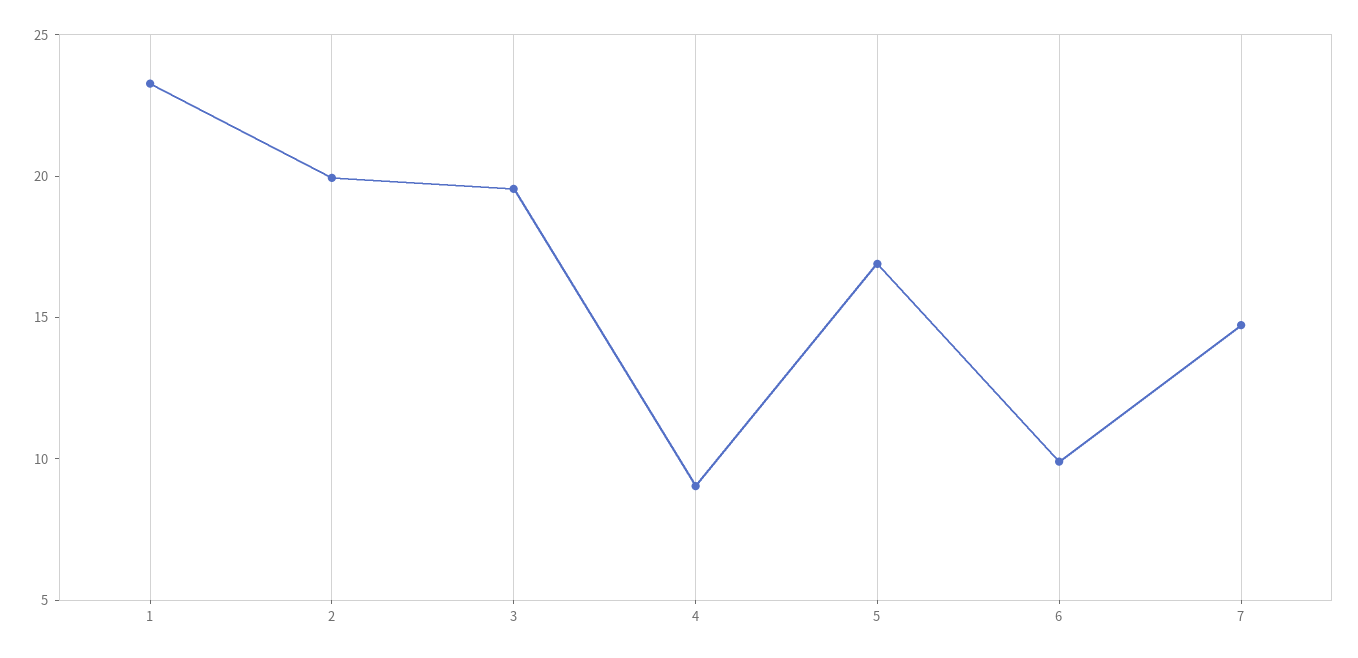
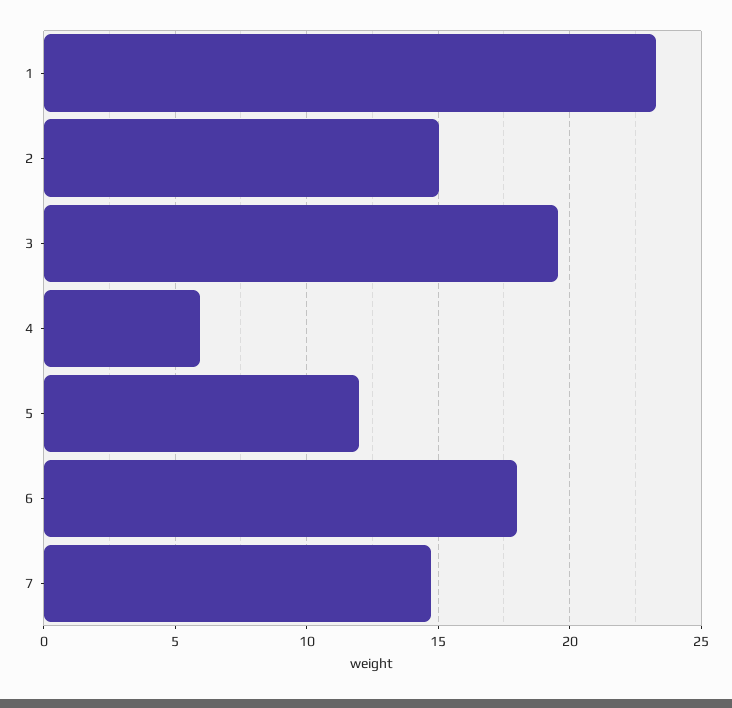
2: 20 -> 15
4: 9 -> 6
5: 17 -> 12
6: 10 -> 18

